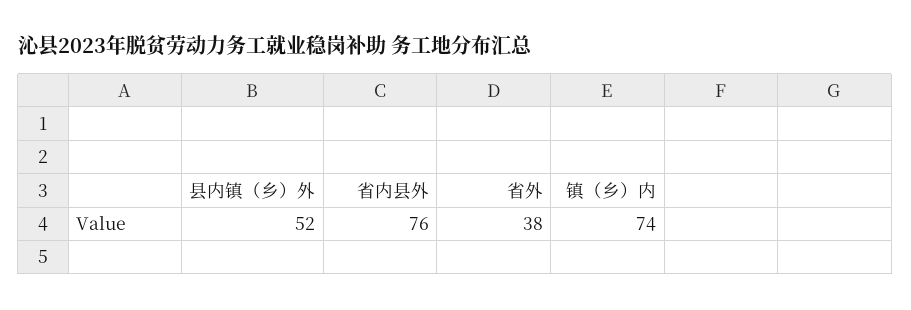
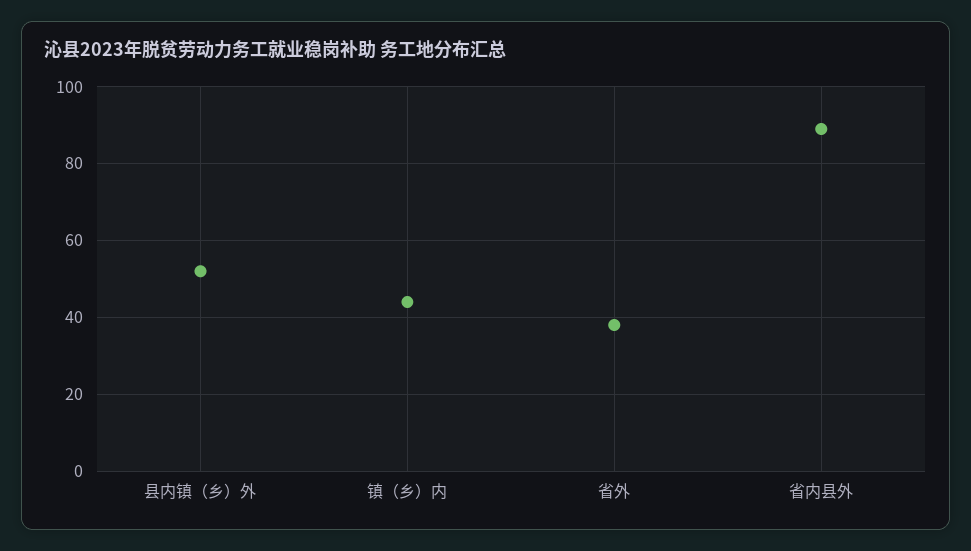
省内县外: 76 -> 90
镇（乡）内: 74 -> 45

